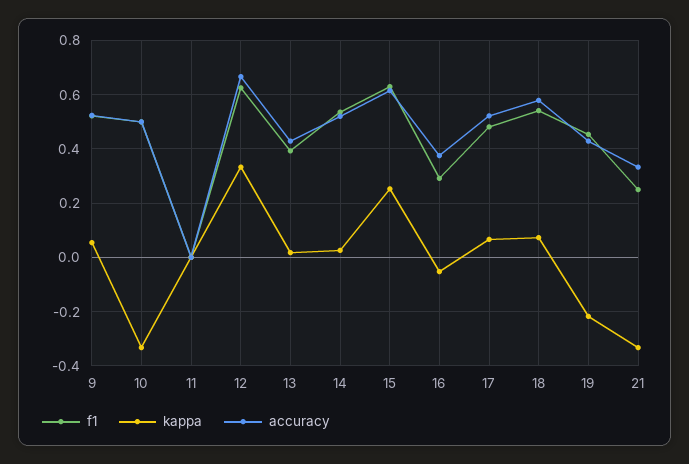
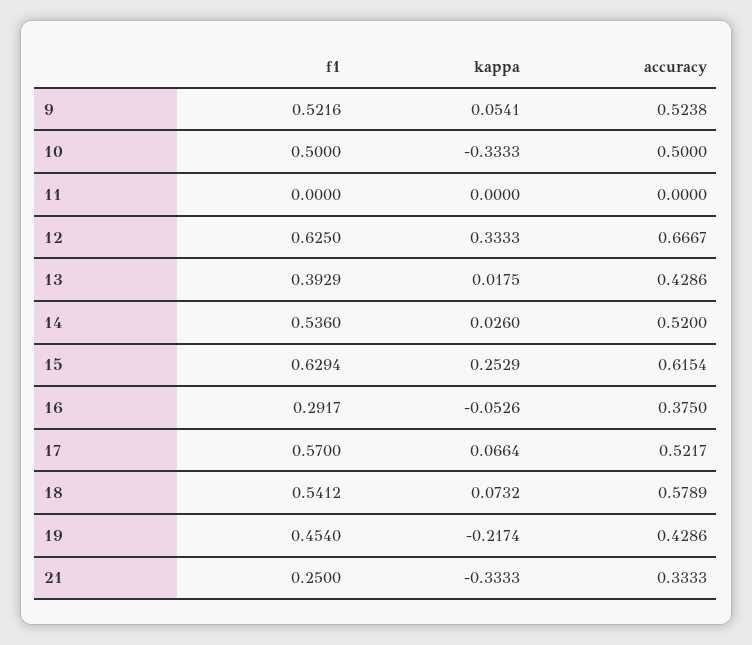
f1, 17: 0.475 -> 0.57

